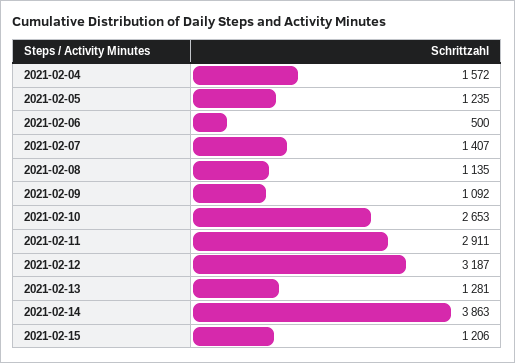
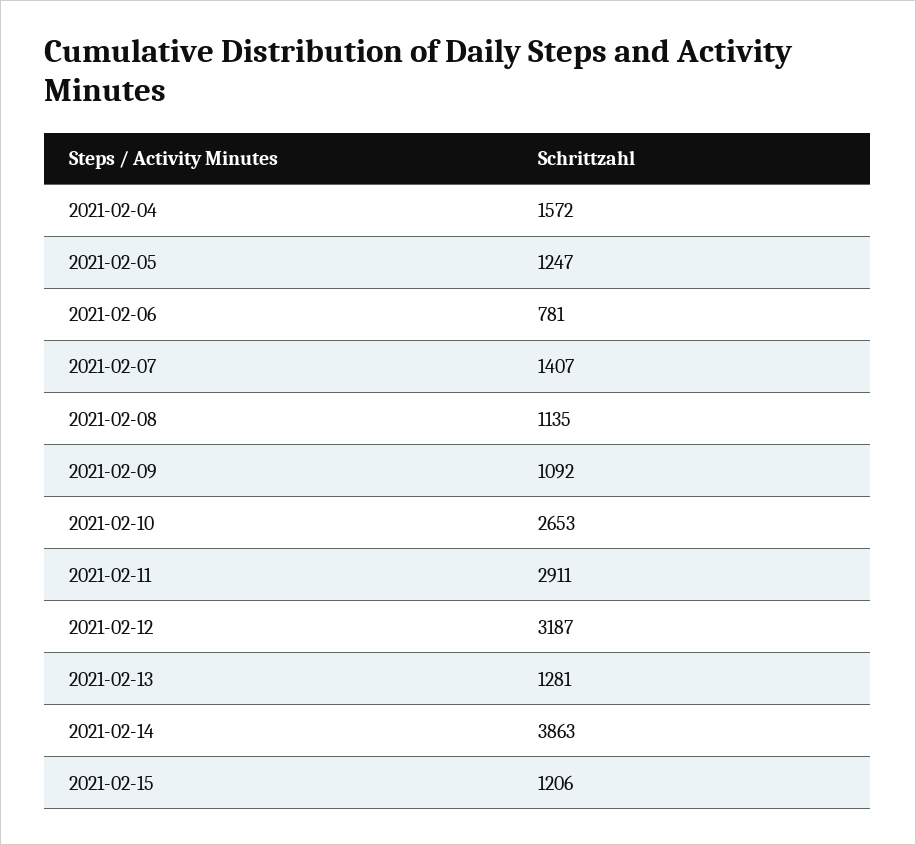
2021-02-05: 1235 -> 1247
2021-02-06: 500 -> 781

